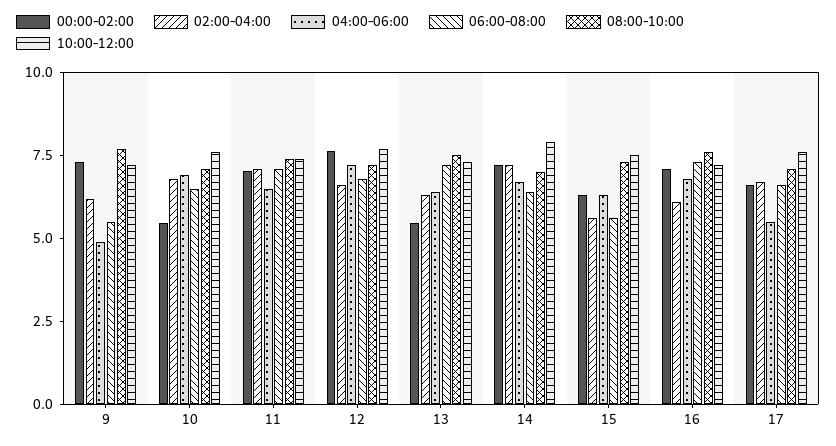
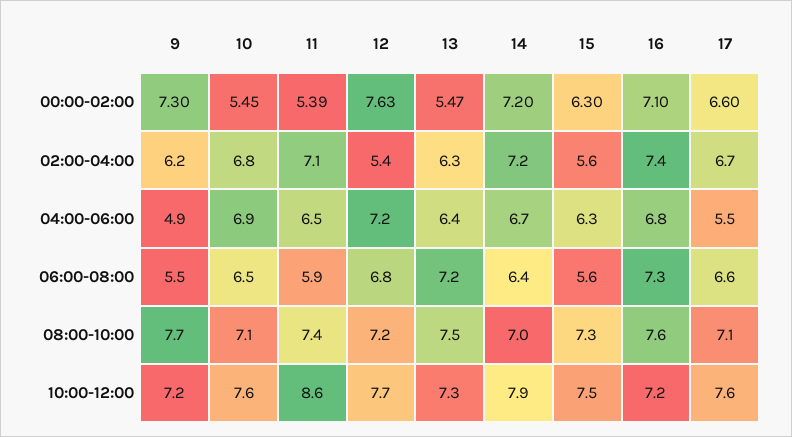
00:00-02:00, 11: 7 -> 5.39
06:00-08:00, 11: 7 -> 5.9
10:00-12:00, 11: 7.5 -> 8.6
02:00-04:00, 12: 6.5 -> 5.4
02:00-04:00, 16: 6 -> 7.4

